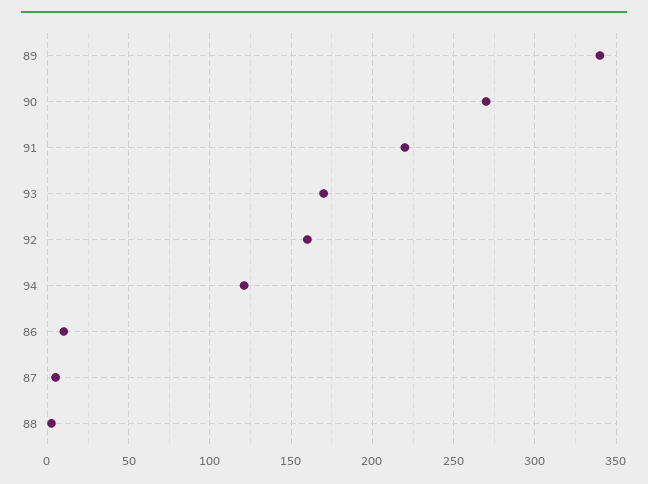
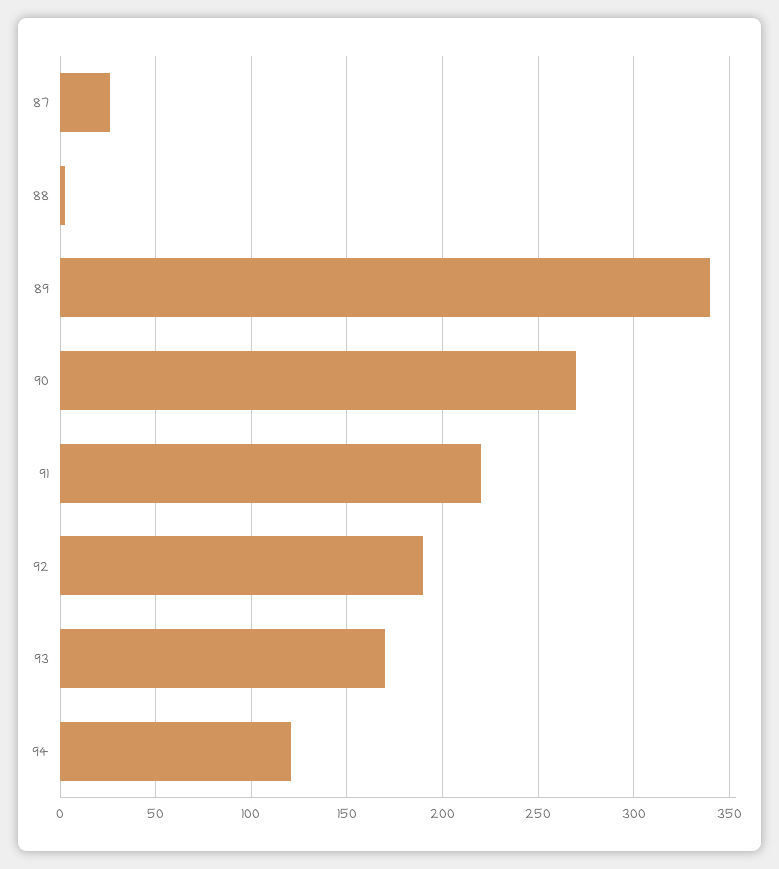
92: 160 -> 190
86: 10 -> none
87: 5 -> 25

